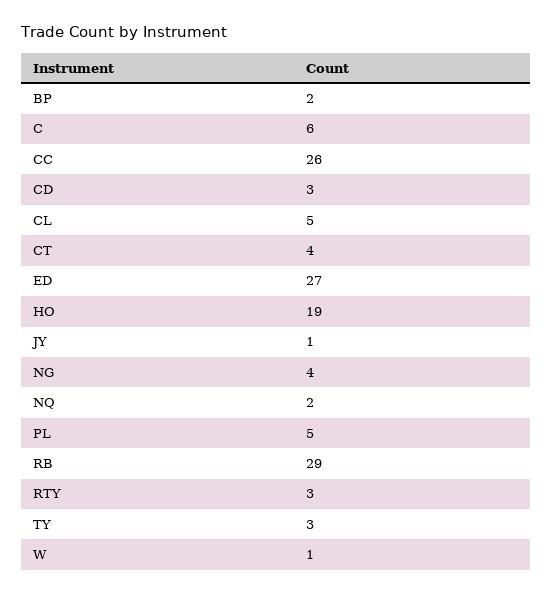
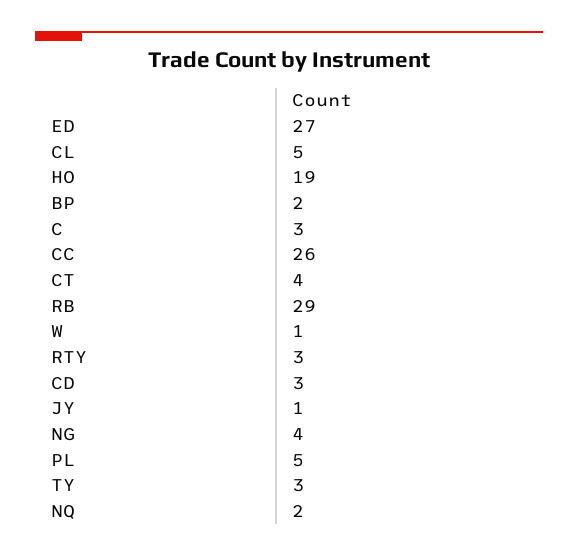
C: 6 -> 3

